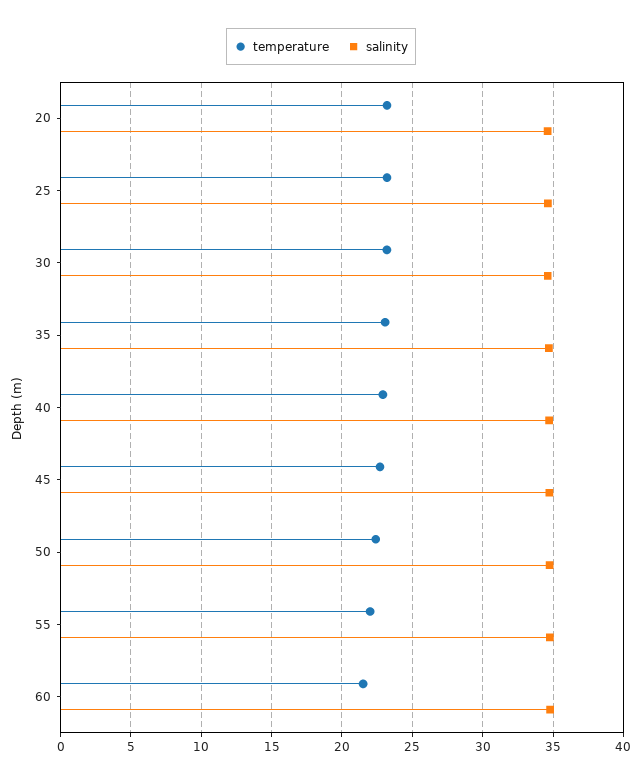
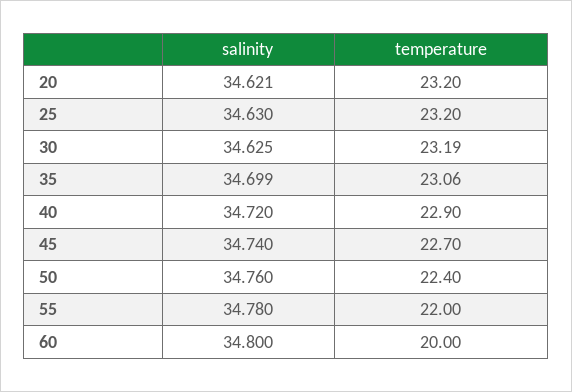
temperature, 60: 21.5 -> 20

